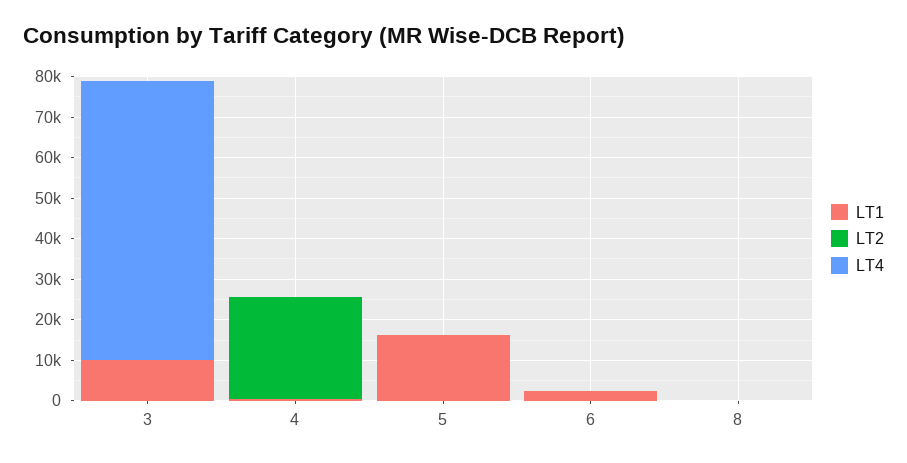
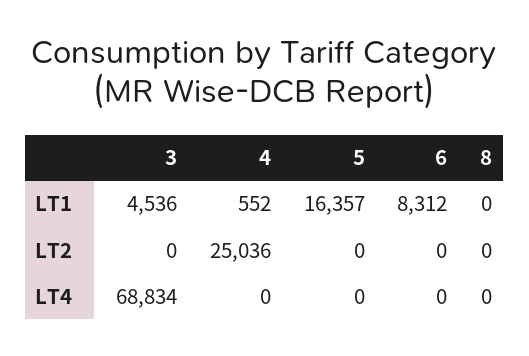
LT1, 3: 10000 -> 4536
LT1, 6: 2000 -> 8312

